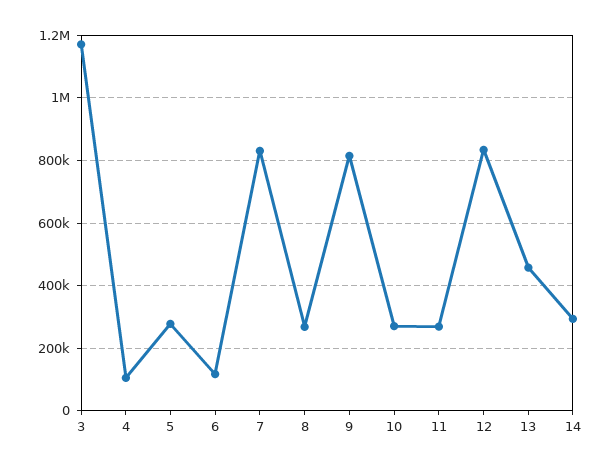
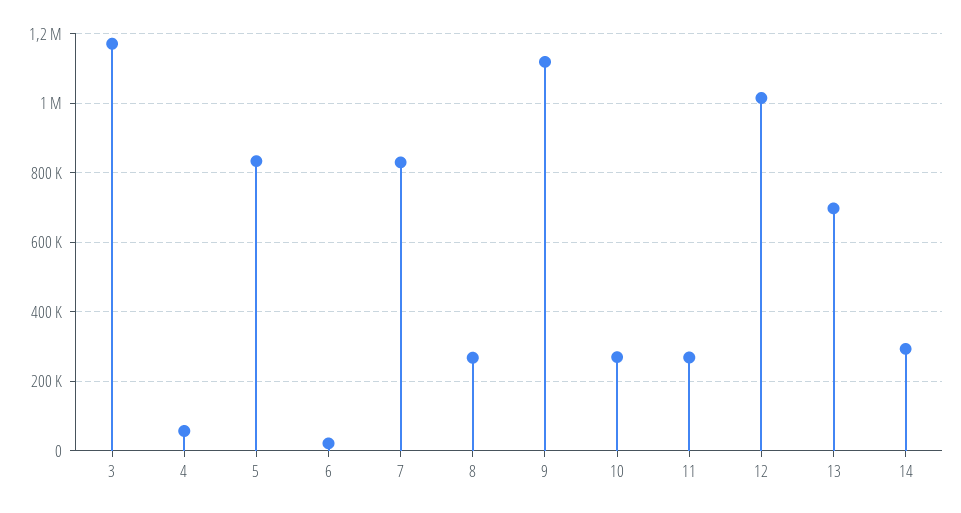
4: 100000 -> 60000
5: 280000 -> 840000
6: 120000 -> 20000
9: 820000 -> 1120000
12: 840000 -> 1020000
13: 460000 -> 700000

